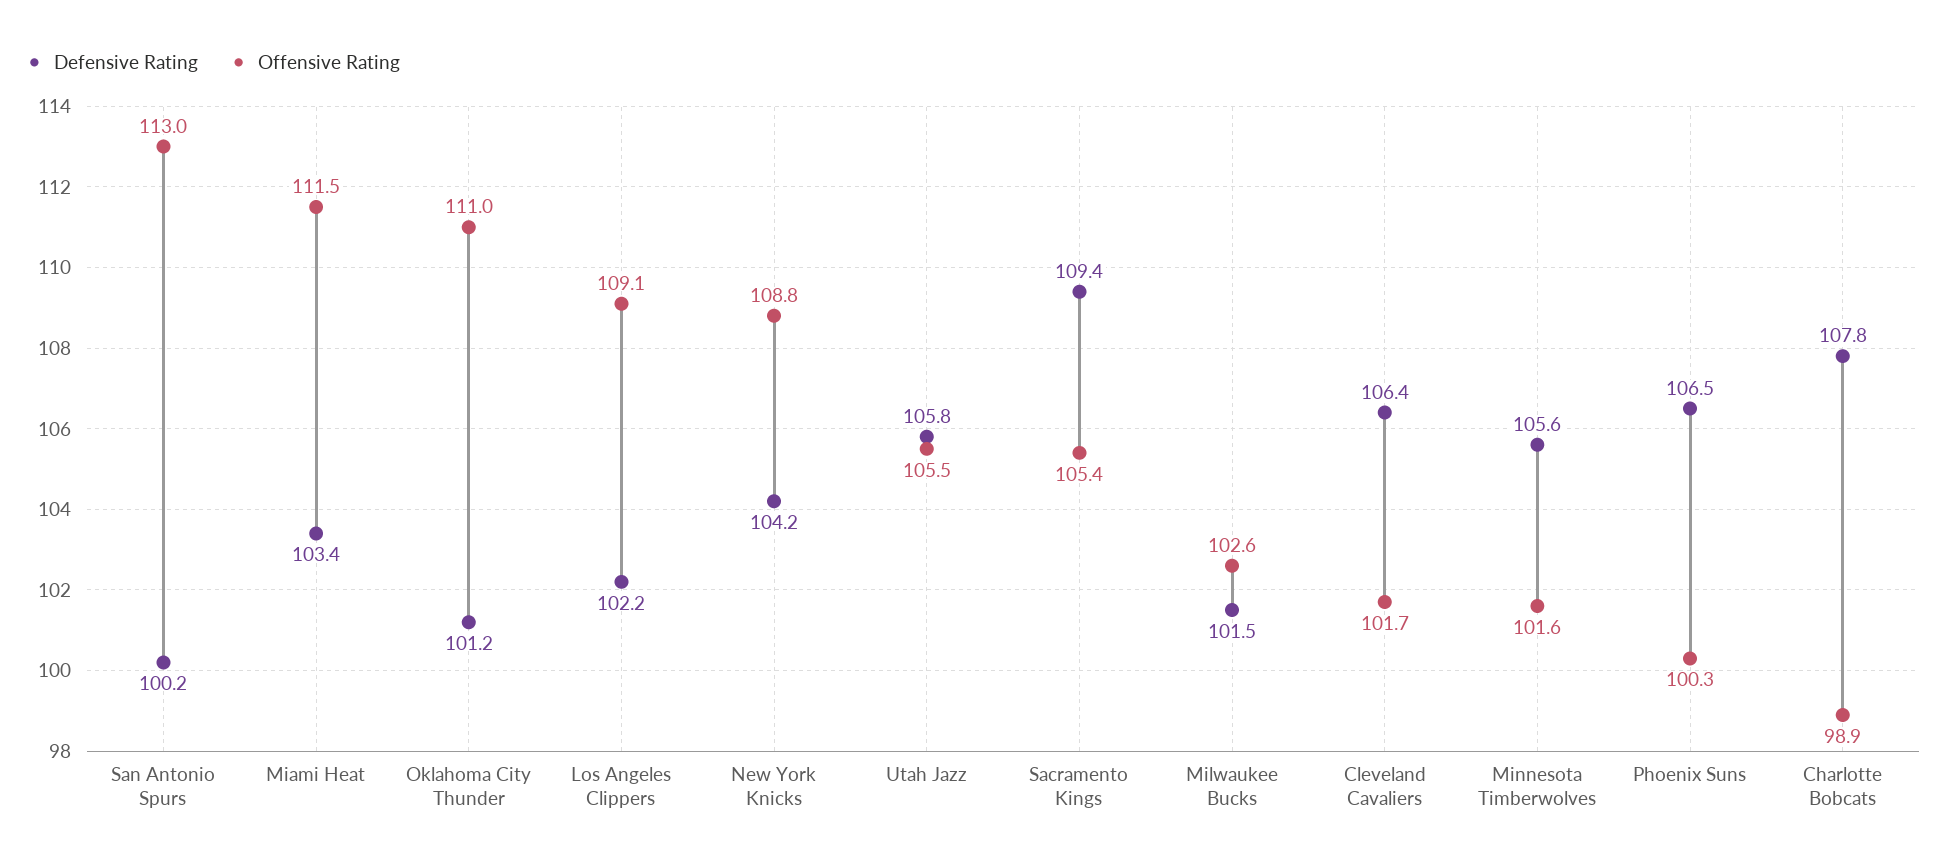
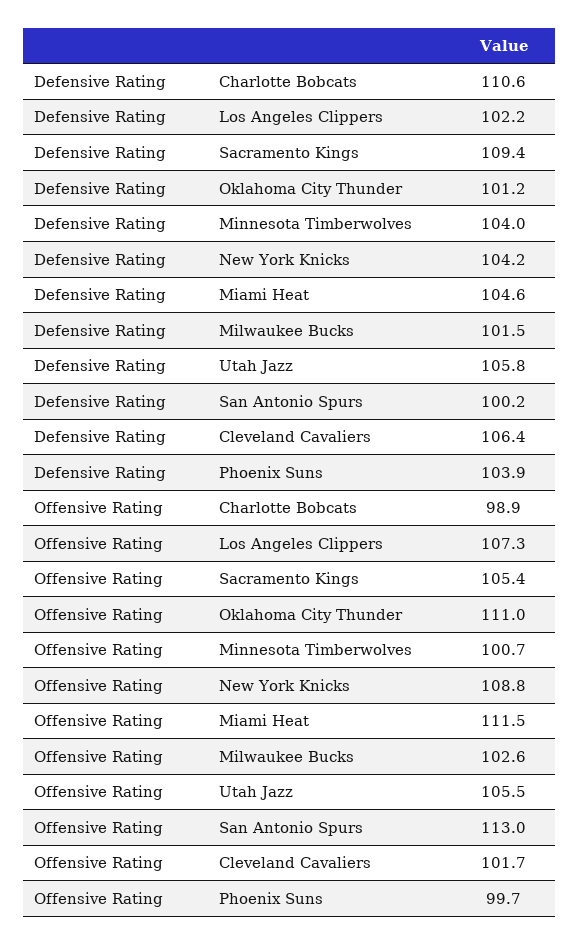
Defensive Rating, Miami Heat: 103.4 -> 104.6
Offensive Rating, Los Angeles Clippers: 109.1 -> 107.3
Defensive Rating, Minnesota Timberwolves: 105.6 -> 104
Offensive Rating, Minnesota Timberwolves: 101.6 -> 100.7
Defensive Rating, Phoenix Suns: 106.5 -> 103.9
Offensive Rating, Phoenix Suns: 100.3 -> 99.7
Defensive Rating, Charlotte Bobcats: 107.8 -> 110.6

